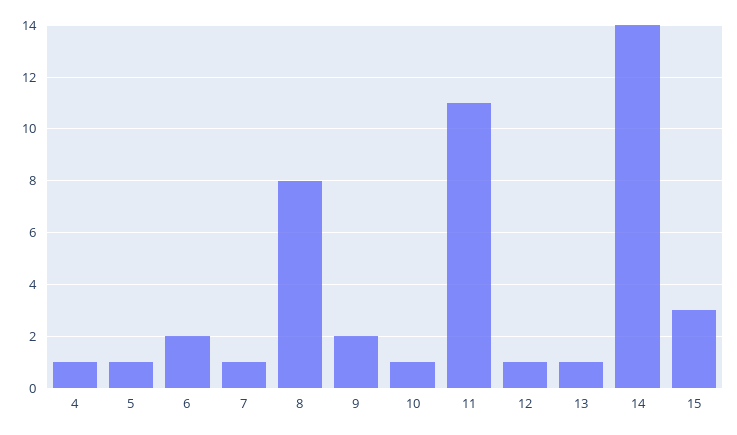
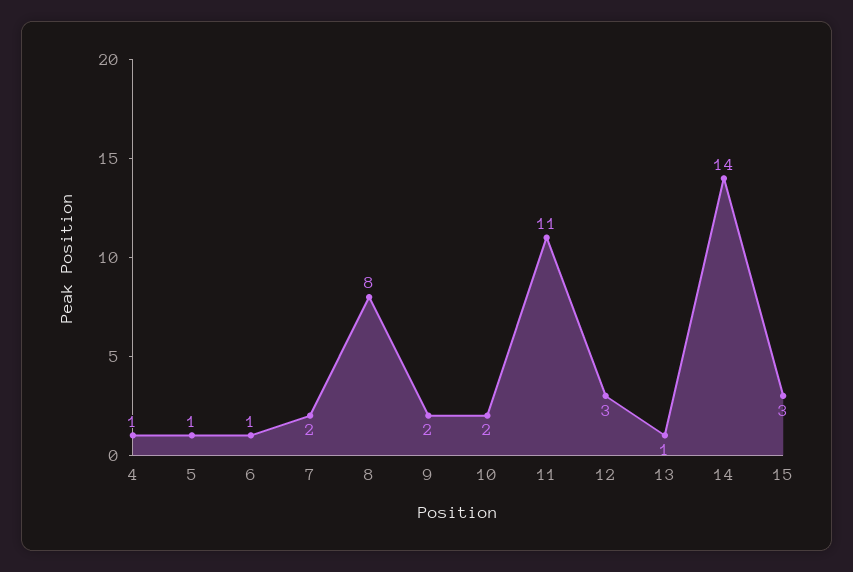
6: 2 -> 1
7: 1 -> 2
10: 1 -> 2
12: 1 -> 3

